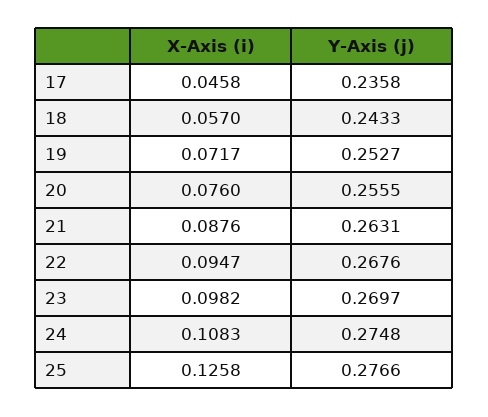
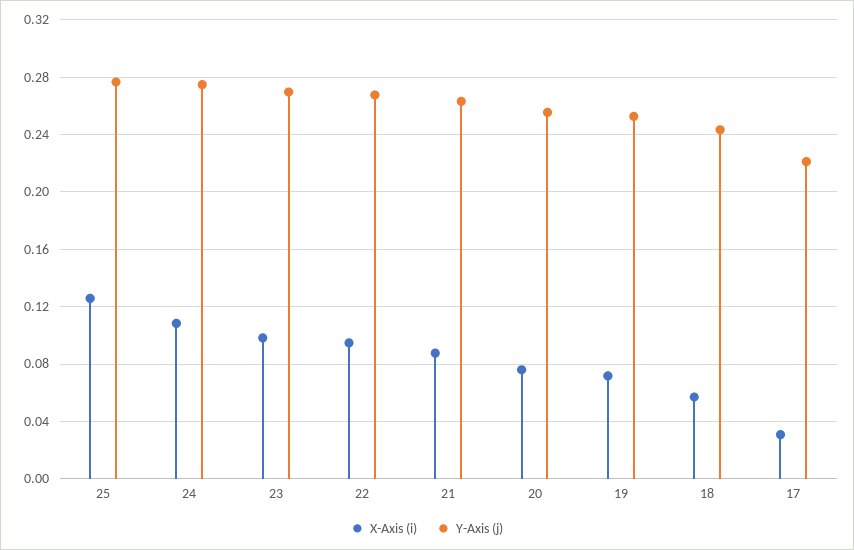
X-Axis (i), 17: 0.0458 -> 0.03
Y-Axis (j), 17: 0.2358 -> 0.22

